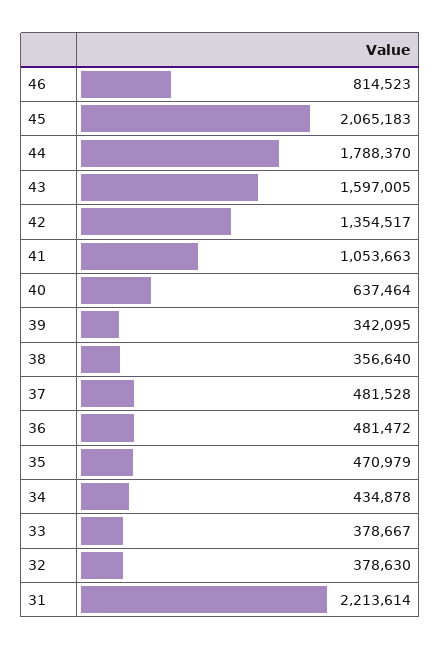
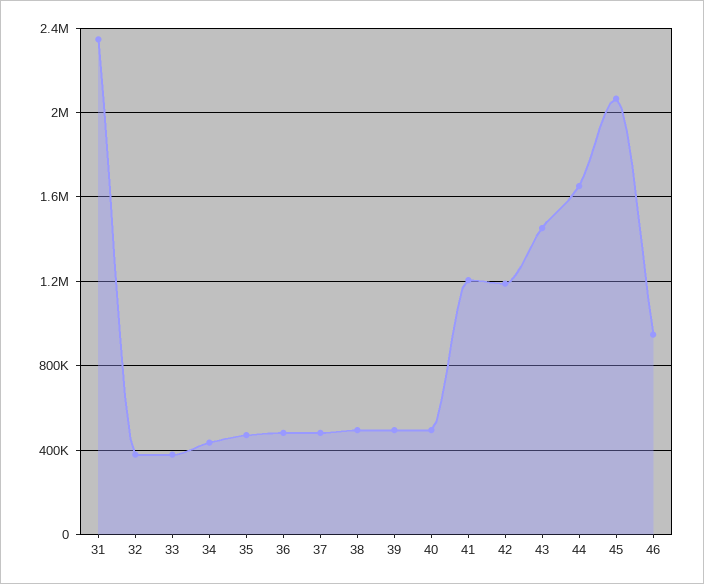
46: 814523 -> 950000
44: 1788370 -> 1650000
43: 1597005 -> 1450000
42: 1354517 -> 1200000
41: 1053663 -> 1200000
40: 637464 -> 500000
39: 342095 -> 500000
38: 356640 -> 500000
31: 2213614 -> 2350000

